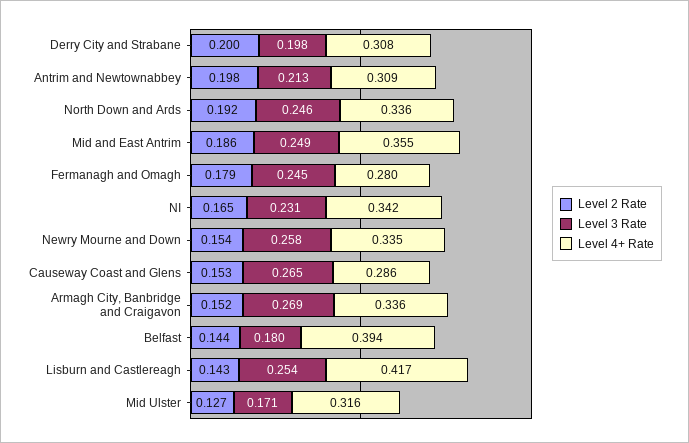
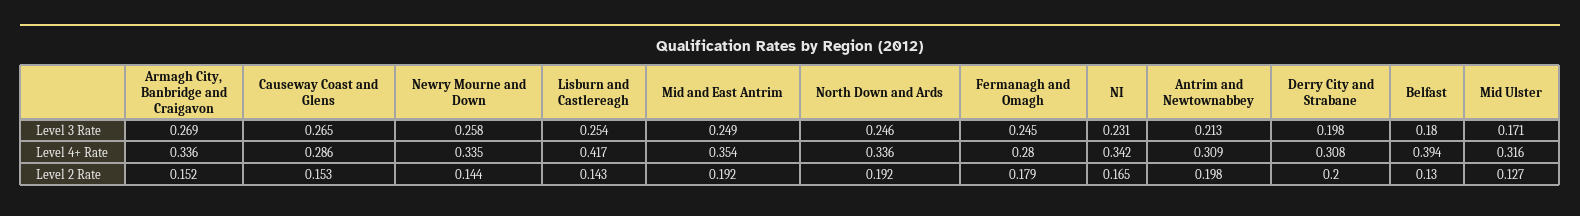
Level 2 Rate, Mid and East Antrim: 0.186 -> 0.192
Level 4+ Rate, Mid and East Antrim: 0.355 -> 0.354
Level 2 Rate, Newry Mourne and Down: 0.154 -> 0.144
Level 2 Rate, Belfast: 0.144 -> 0.13

